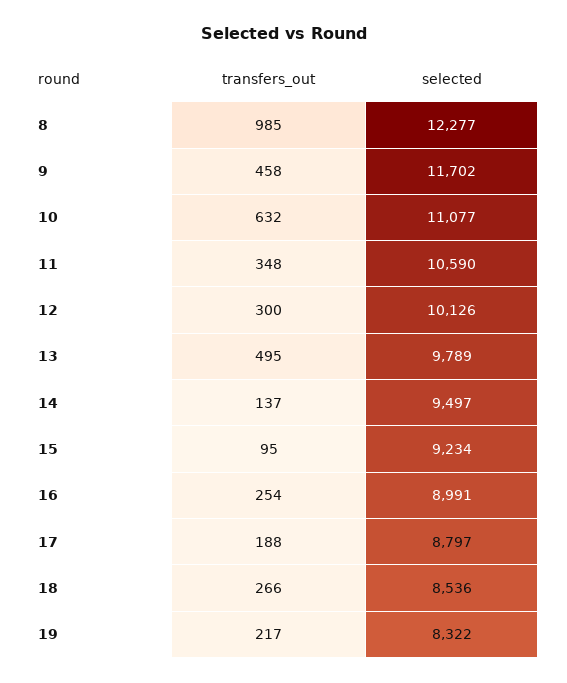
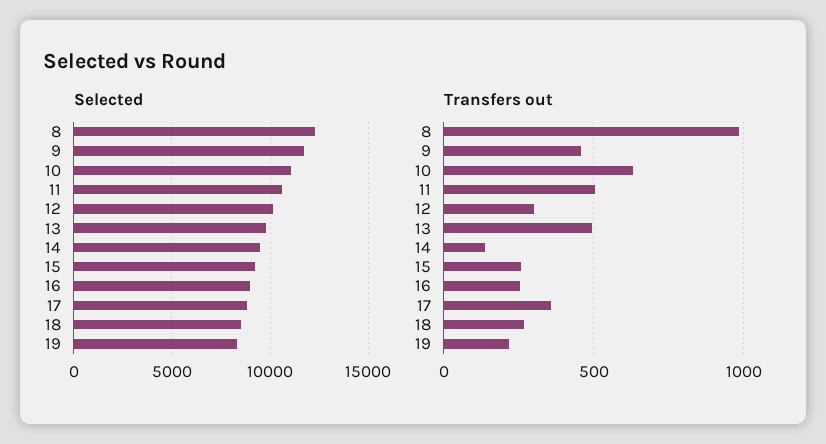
transfers_out, 11: 348 -> 500
transfers_out, 15: 95 -> 250
transfers_out, 17: 188 -> 350

